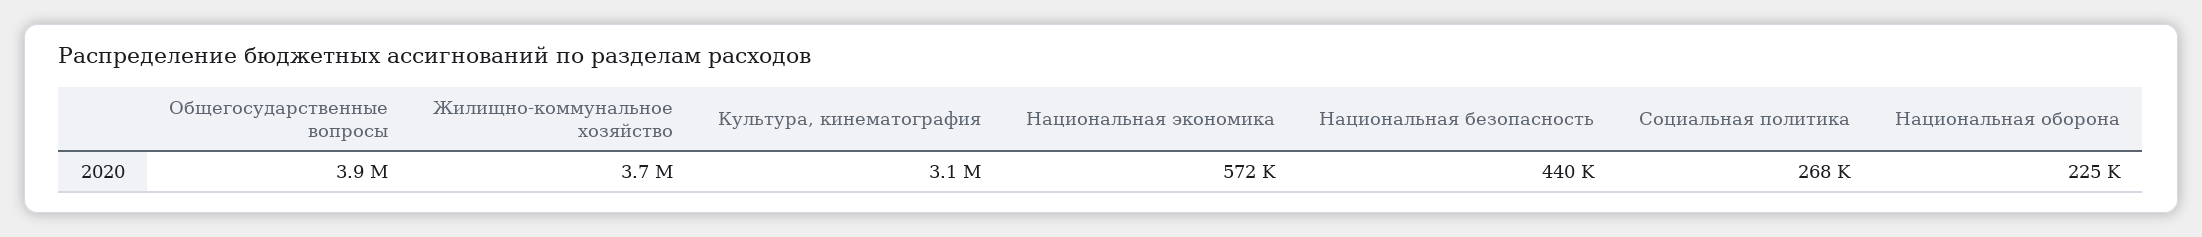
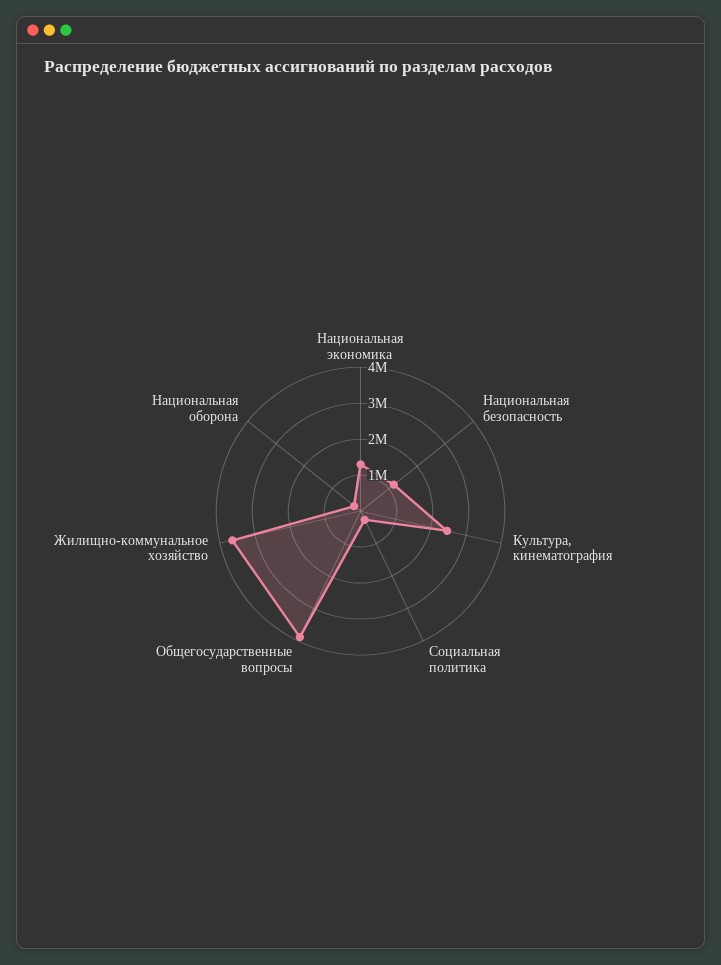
Культура, кинематография: 3100000 -> 2500000
Национальная экономика: 572000 -> 1250000
Национальная безопасность: 440000 -> 1250000

